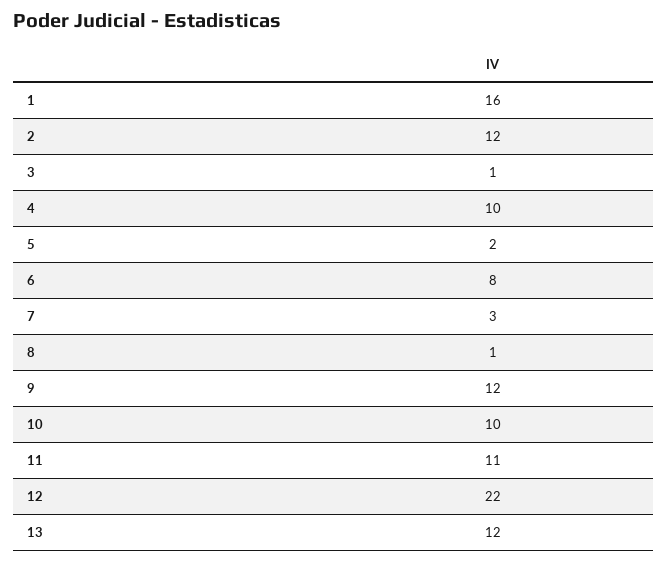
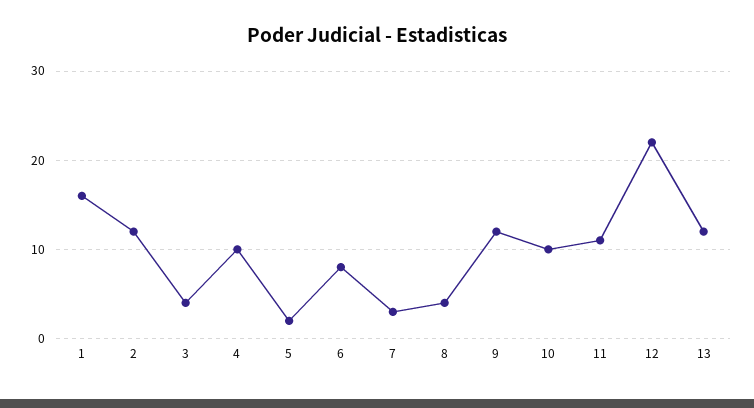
3: 1 -> 4
8: 1 -> 4

